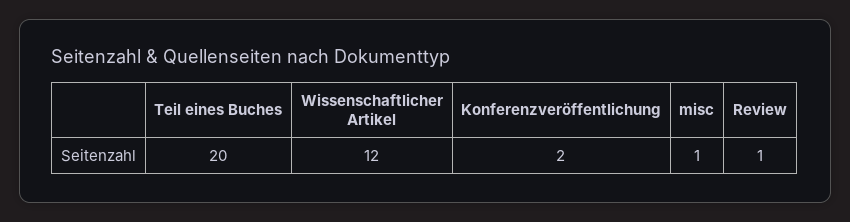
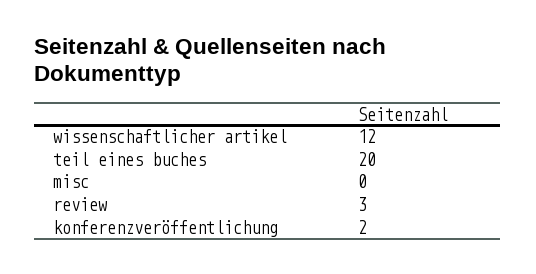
misc: 1 -> 0
Review: 1 -> 3

